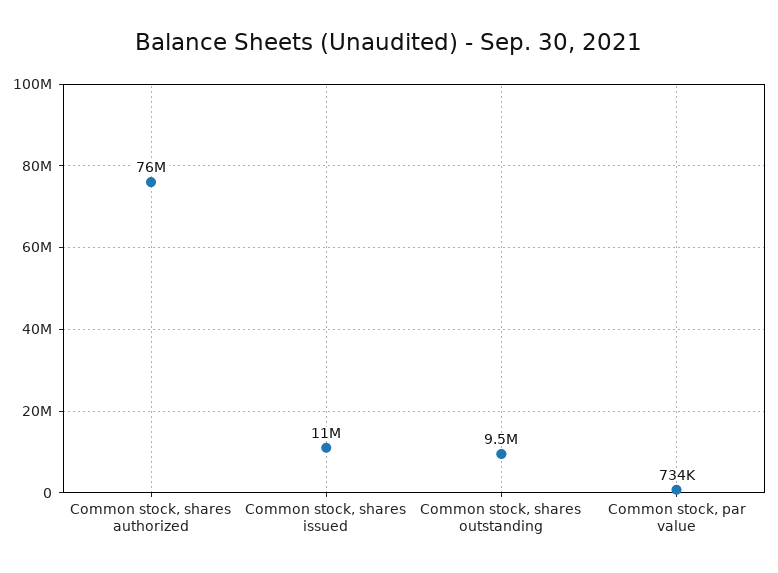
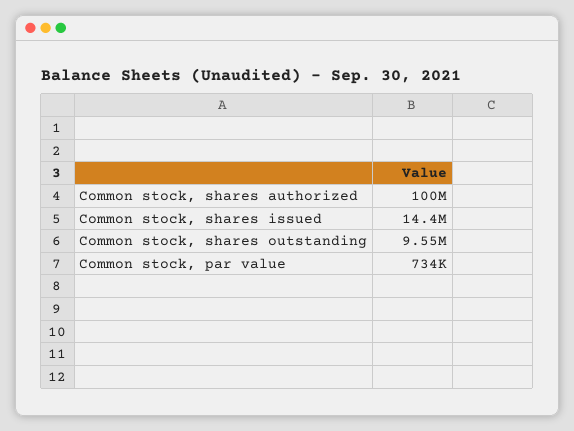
Common stock, shares authorized: 76000000 -> 100000000
Common stock, shares issued: 11000000 -> 14400000

